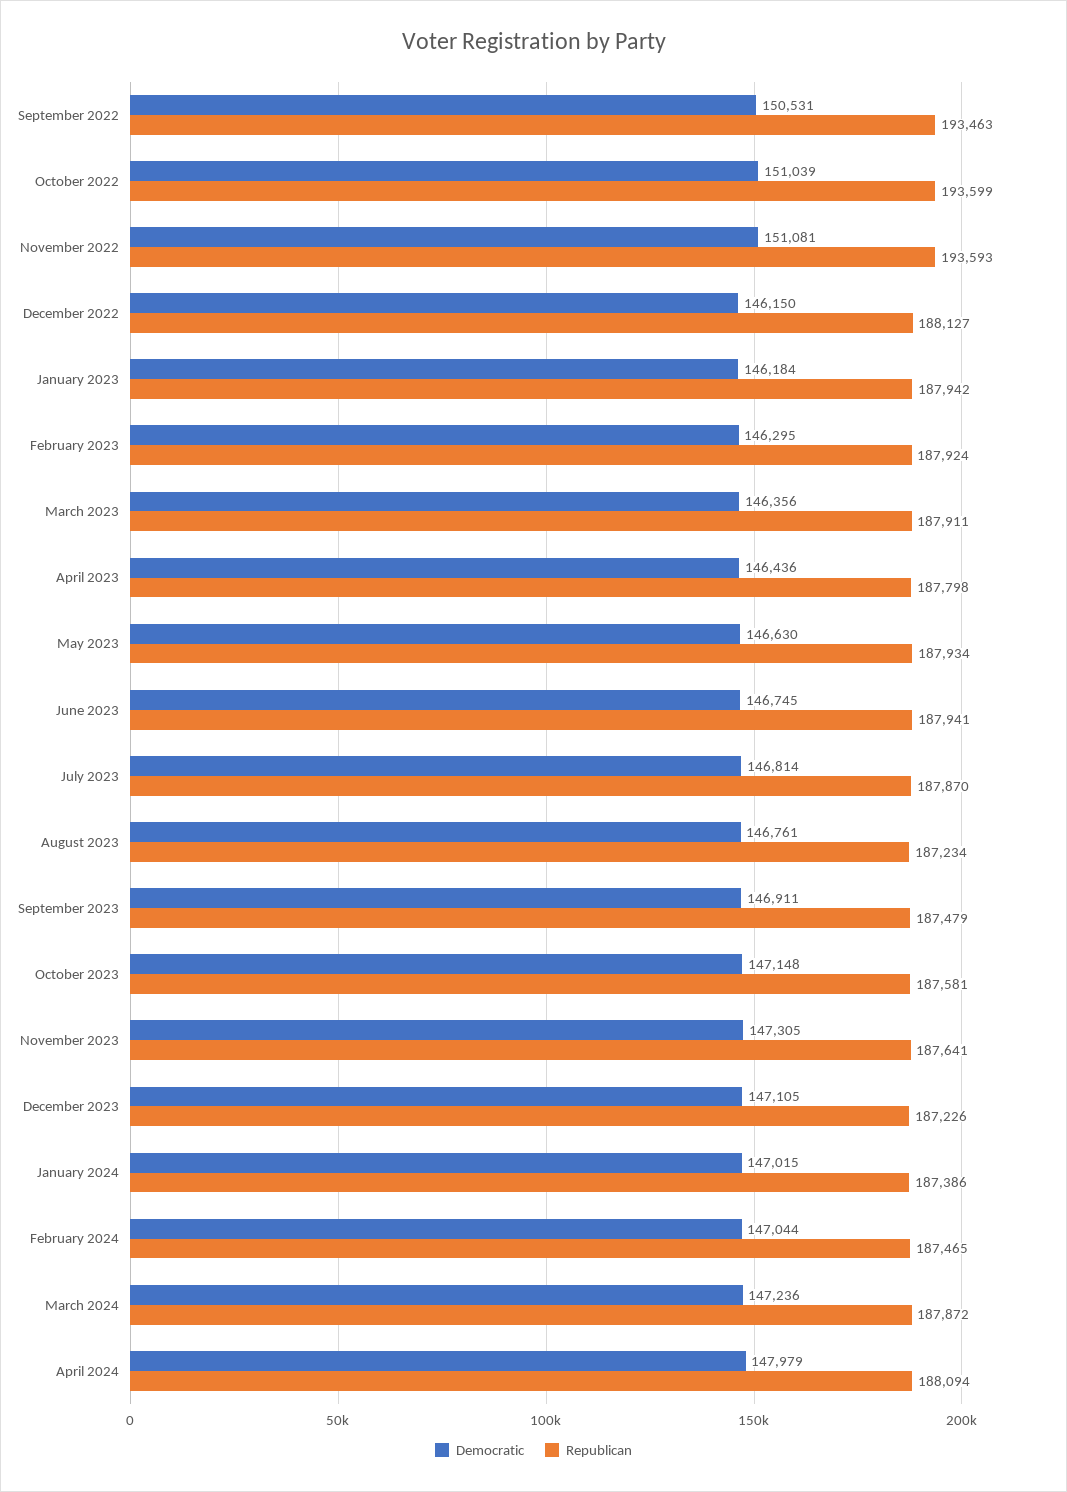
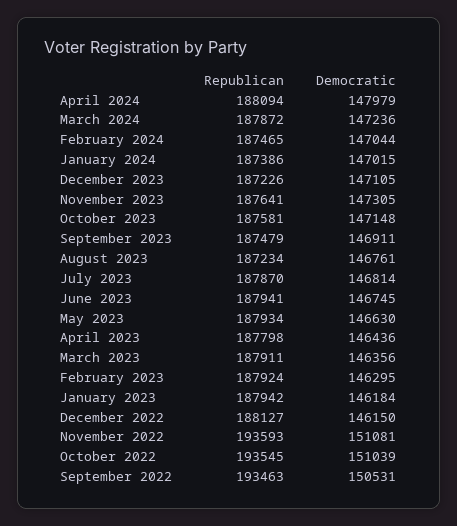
Republican, October 2022: 193599 -> 193545

